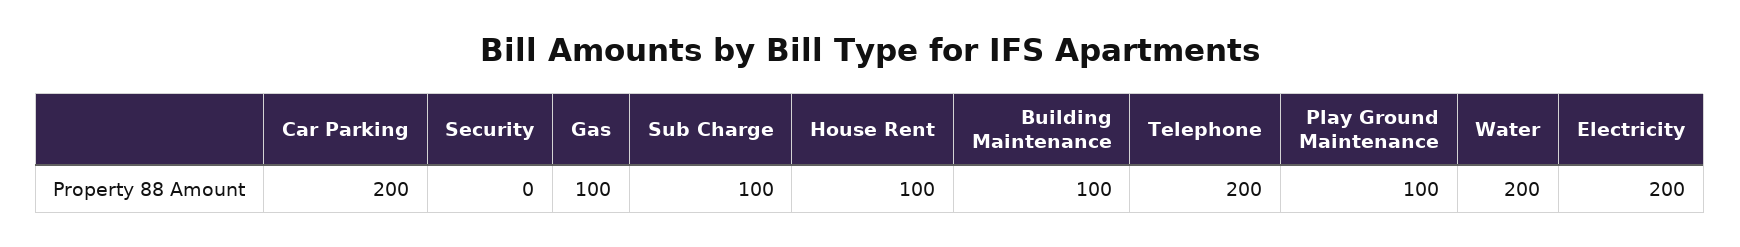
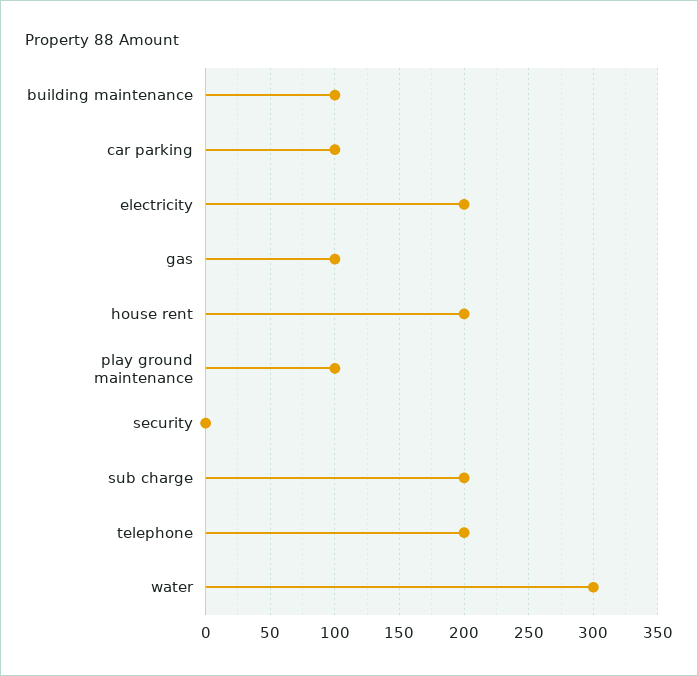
Car Parking: 200 -> 100
Sub Charge: 100 -> 200
House Rent: 100 -> 200
Water: 200 -> 300

